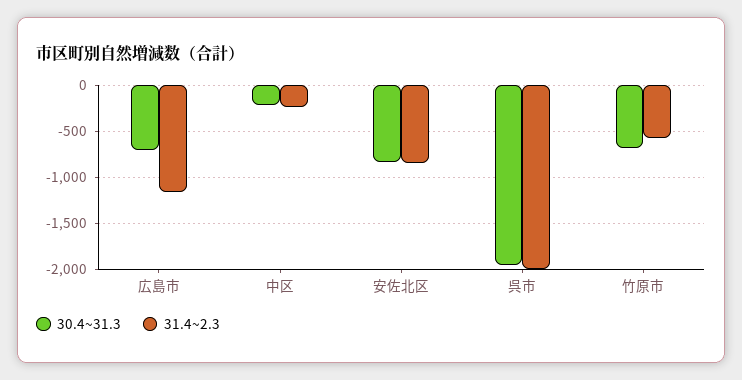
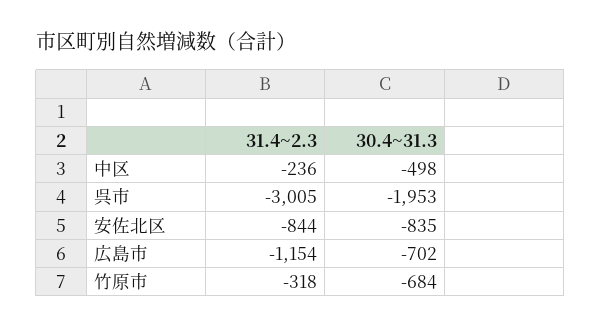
30.4~31.3, 中区: -200 -> -498
31.4~2.3, 呉市: -2000 -> -3005
31.4~2.3, 竹原市: -600 -> -318

